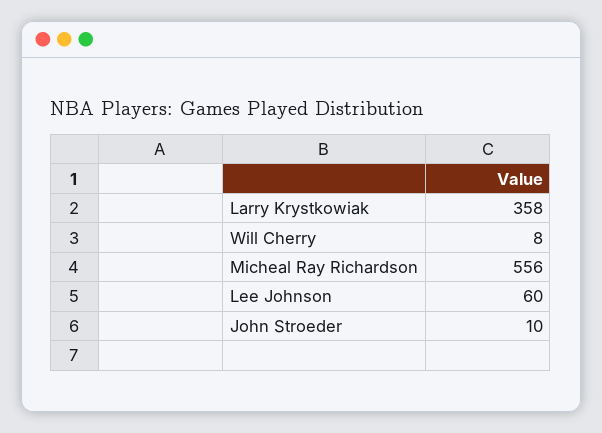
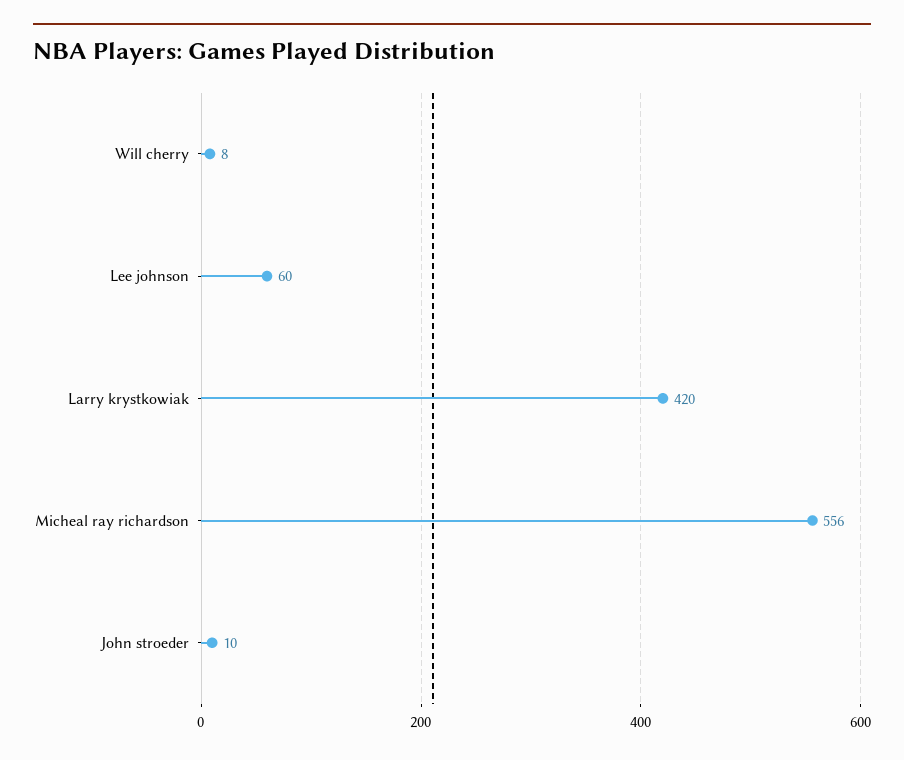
Larry Krystkowiak: 358 -> 420

